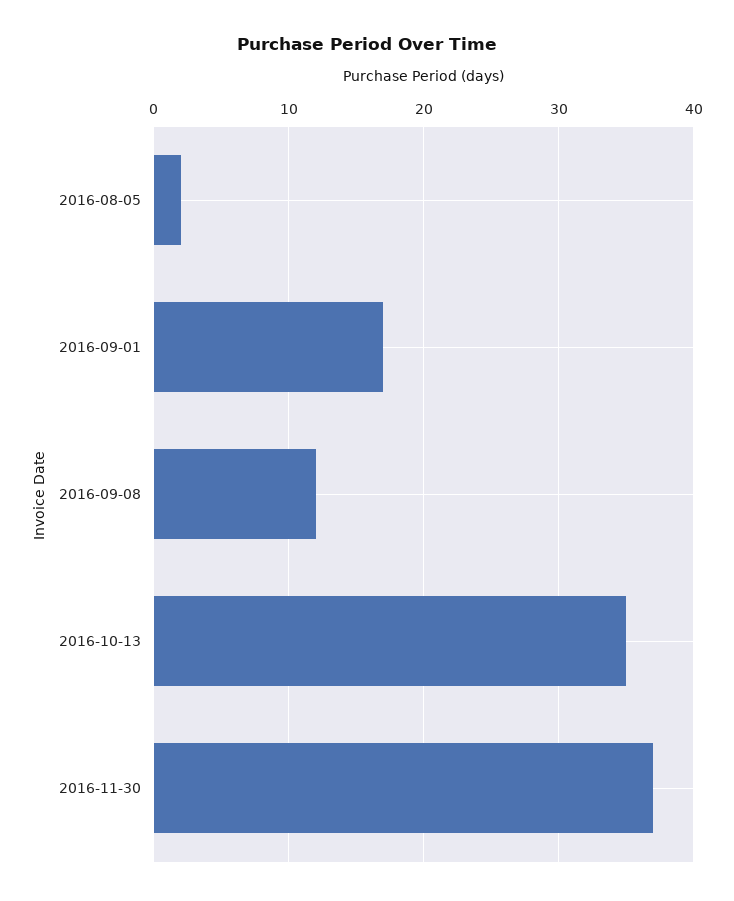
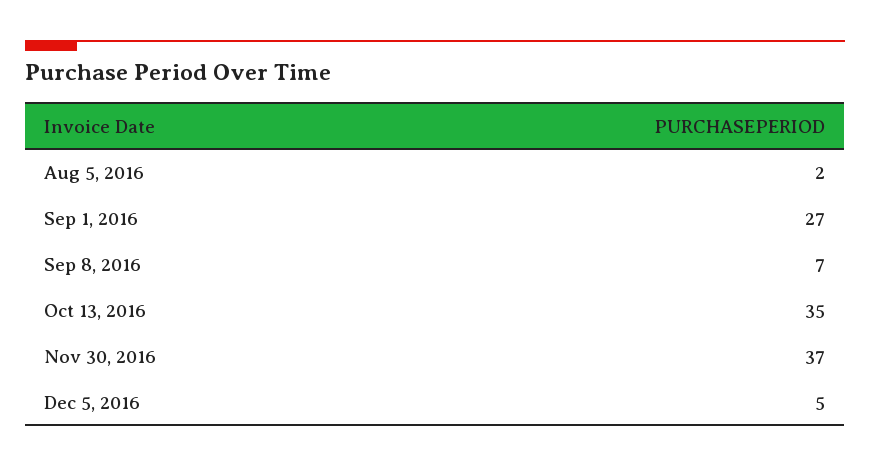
2016-09-01: 17 -> 27
2016-09-08: 12 -> 7
Dec 5, 2016: none -> 5

